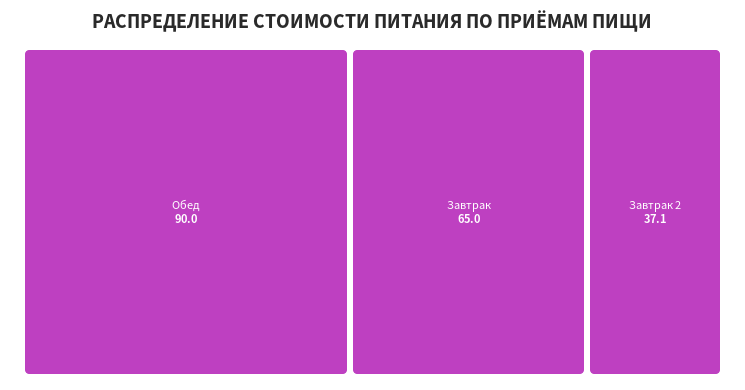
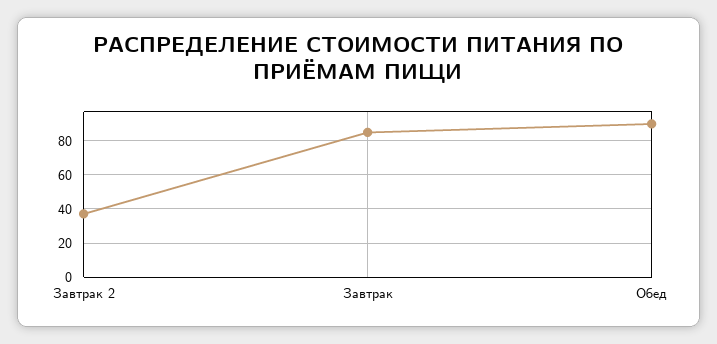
Завтрак: 65 -> 85

